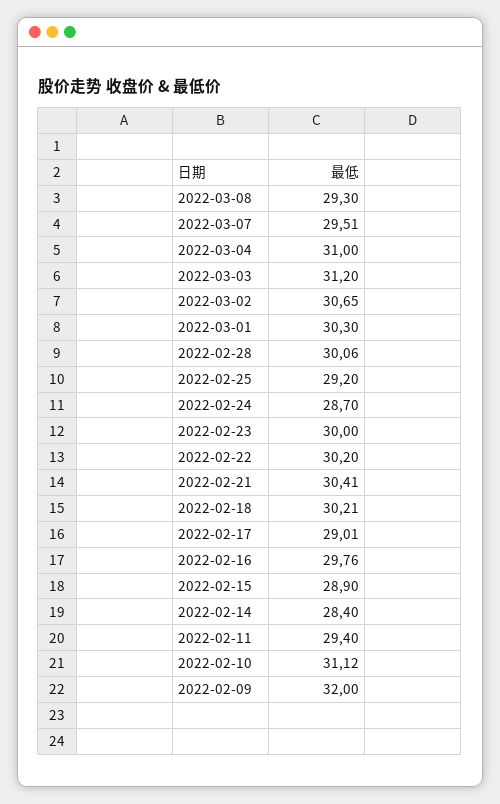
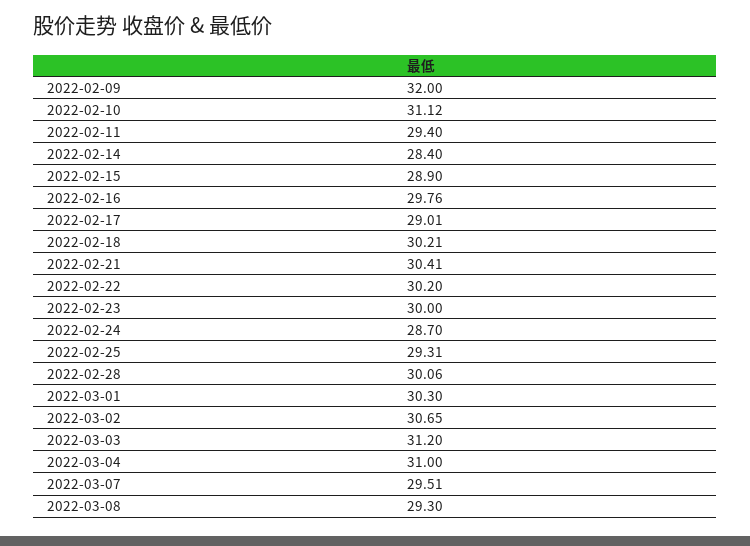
2022-02-25: 29.2 -> 29.31

